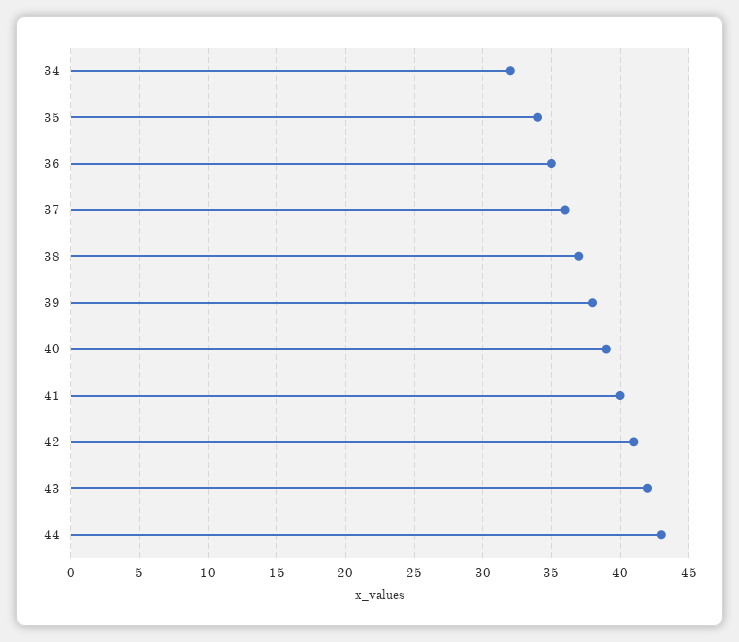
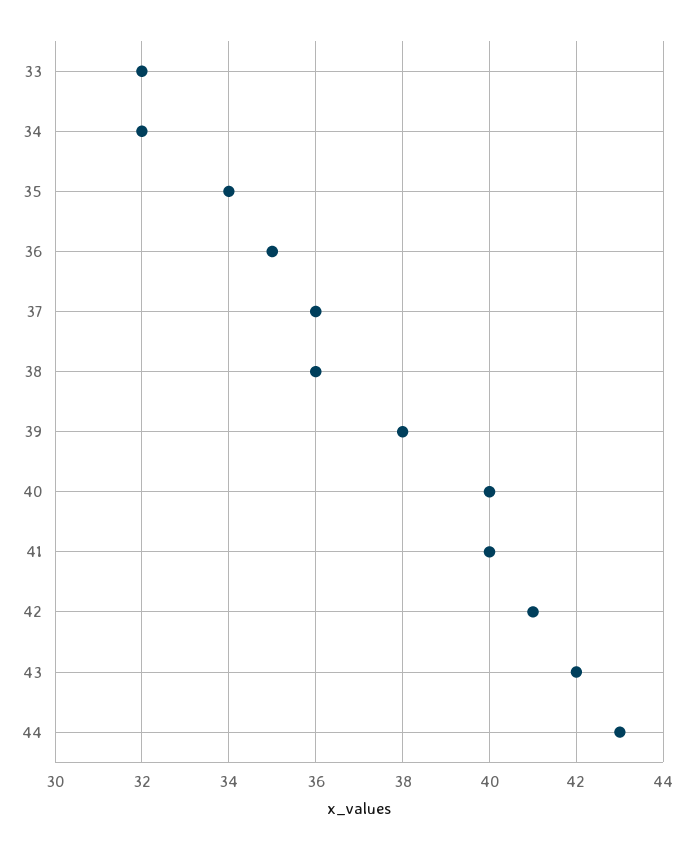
38: 37 -> 36
40: 39 -> 40
33: none -> 32

